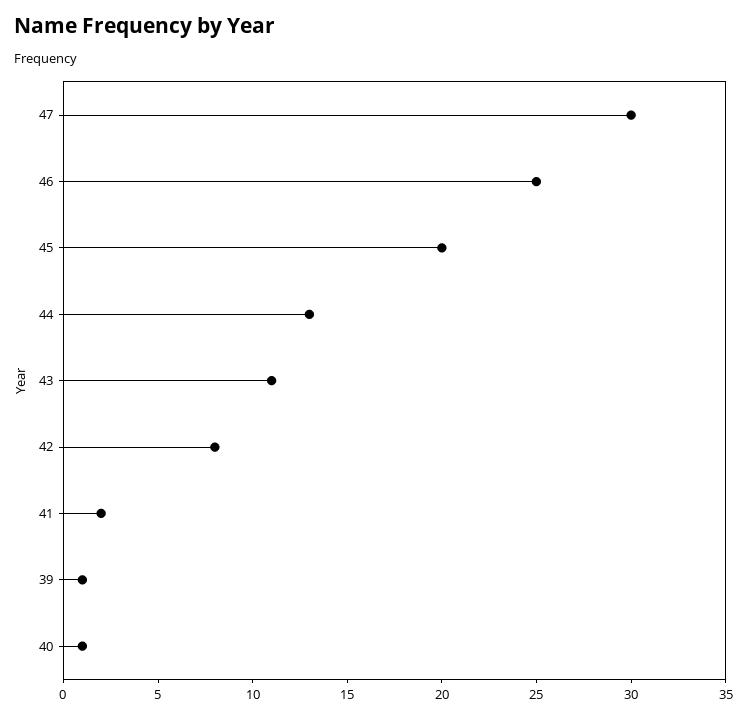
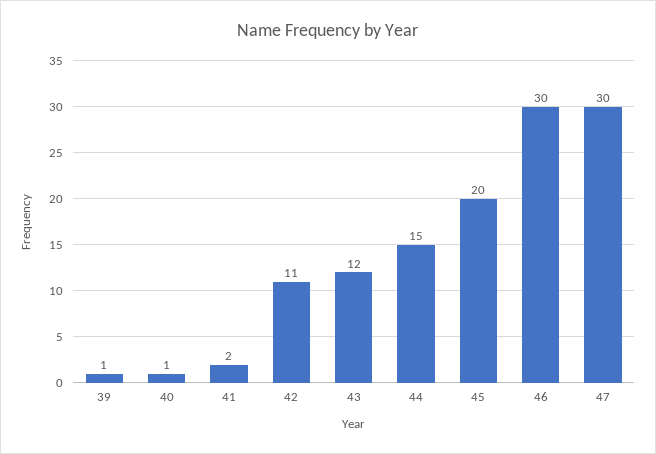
46: 25 -> 30
44: 13 -> 15
43: 11 -> 12
42: 8 -> 11

